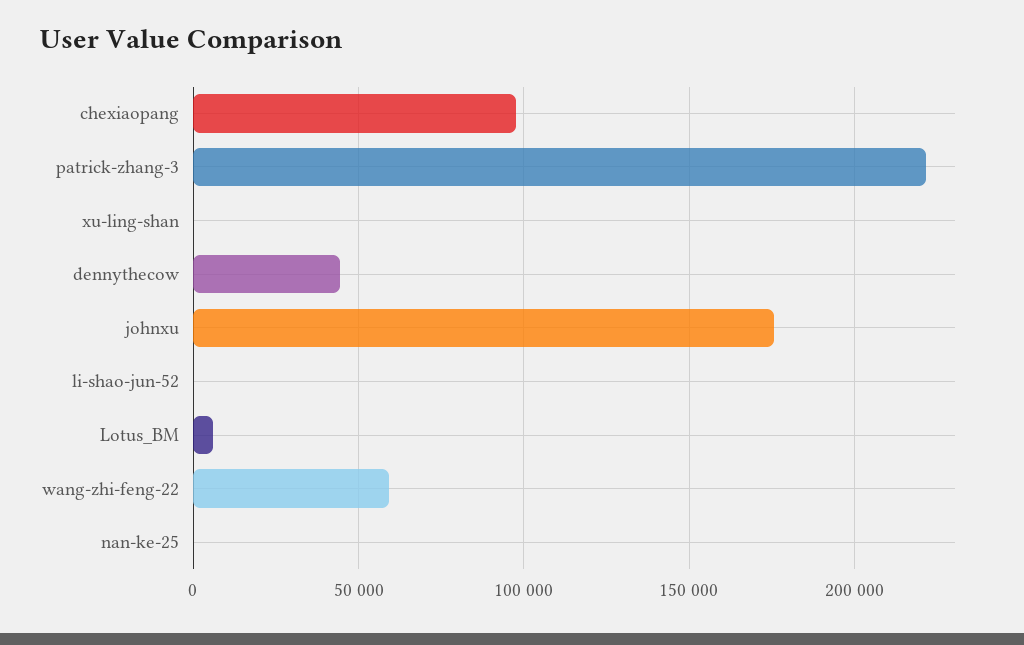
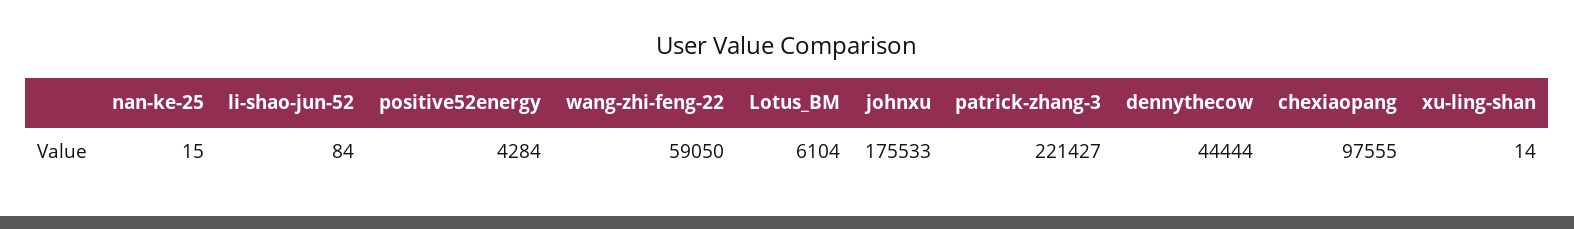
positive52energy: none -> 4284

